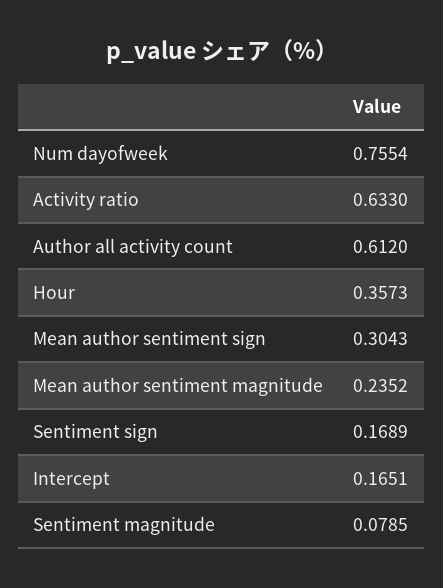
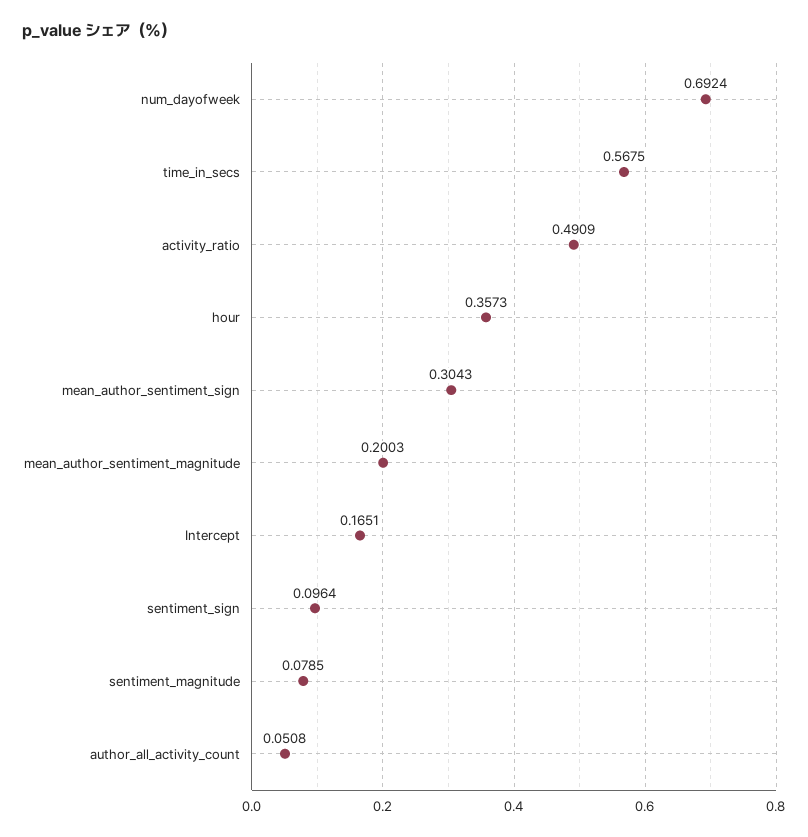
Num dayofweek: 0.7554 -> 0.6924
Activity ratio: 0.633 -> 0.4909
Author all activity count: 0.612 -> 0.0508
Mean author sentiment magnitude: 0.2352 -> 0.2003
Sentiment sign: 0.1689 -> 0.0964
time_in_secs: none -> 0.5675

